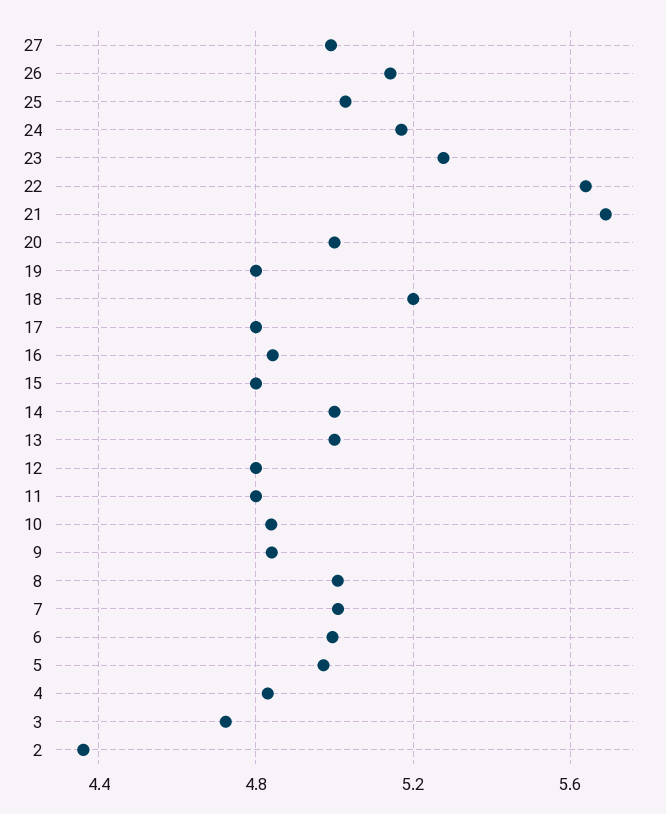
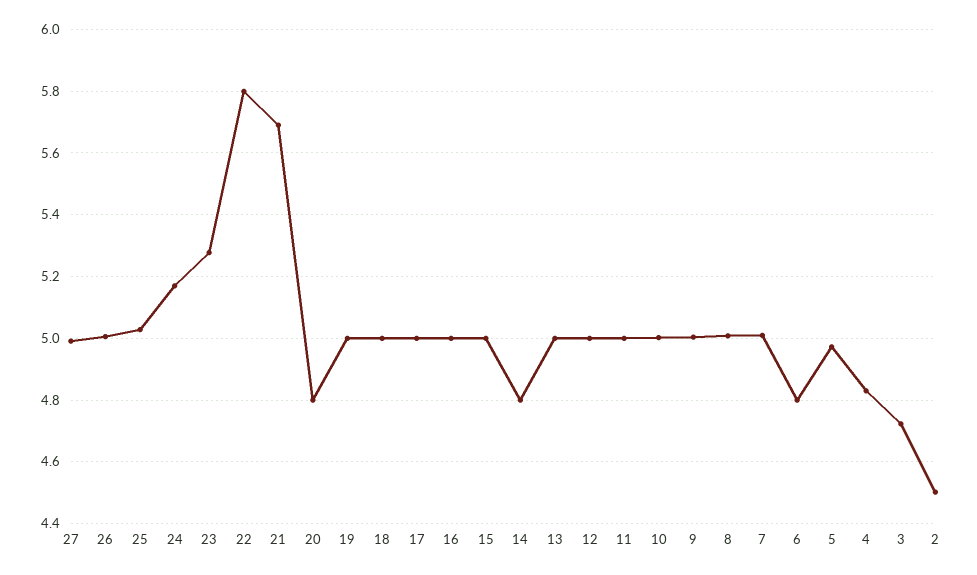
26: 5.15 -> 5
22: 5.65 -> 5.8
20: 5 -> 4.8
19: 4.8 -> 5
18: 5.2 -> 5
17: 4.8 -> 5
16: 4.85 -> 5
15: 4.8 -> 5
14: 5 -> 4.8
12: 4.8 -> 5
11: 4.8 -> 5
10: 4.85 -> 5
9: 4.85 -> 5
6: 5 -> 4.8
2: 4.35 -> 4.5

